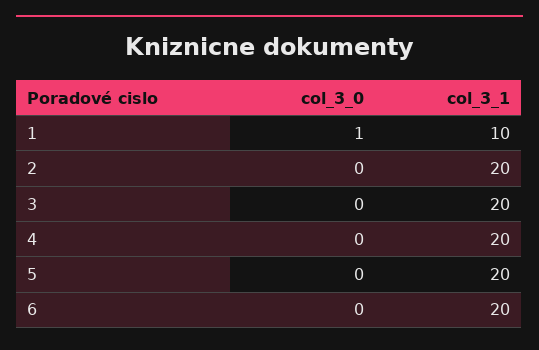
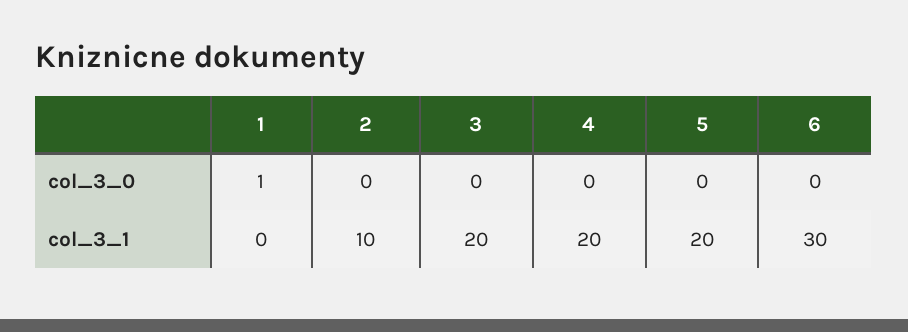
col_3_1, 1: 10 -> 0
col_3_1, 2: 20 -> 10
col_3_1, 6: 20 -> 30

